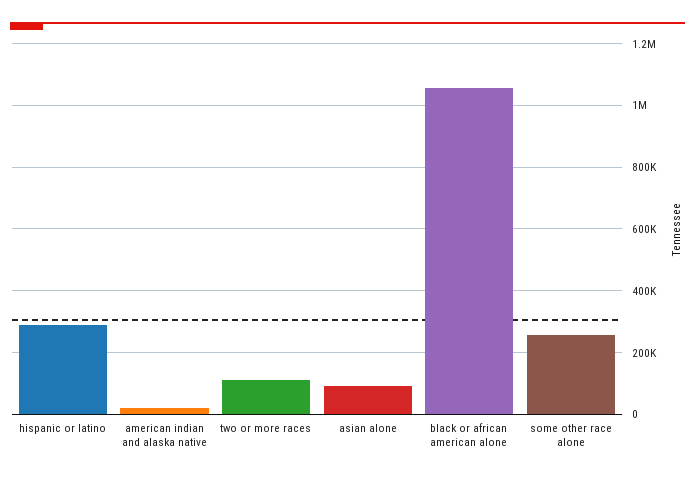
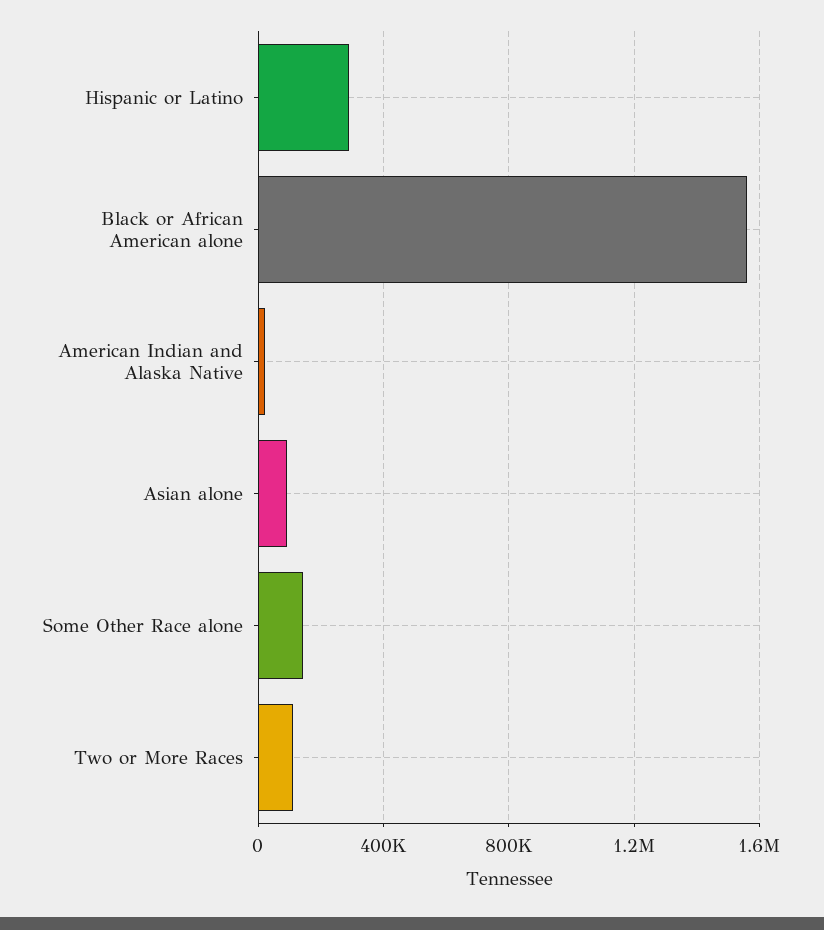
black or african american alone: 1060000 -> 1550000
some other race alone: 260000 -> 150000

